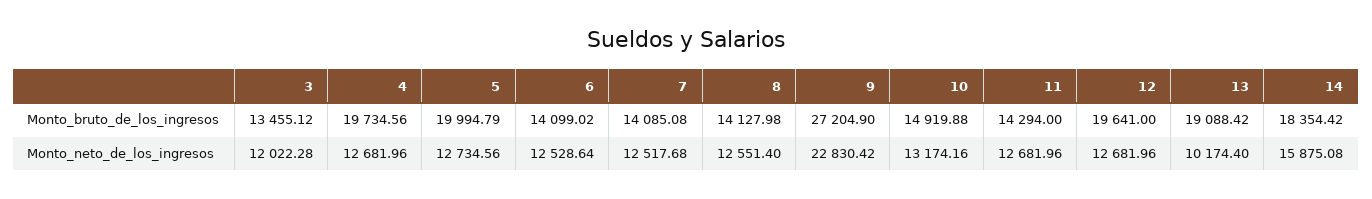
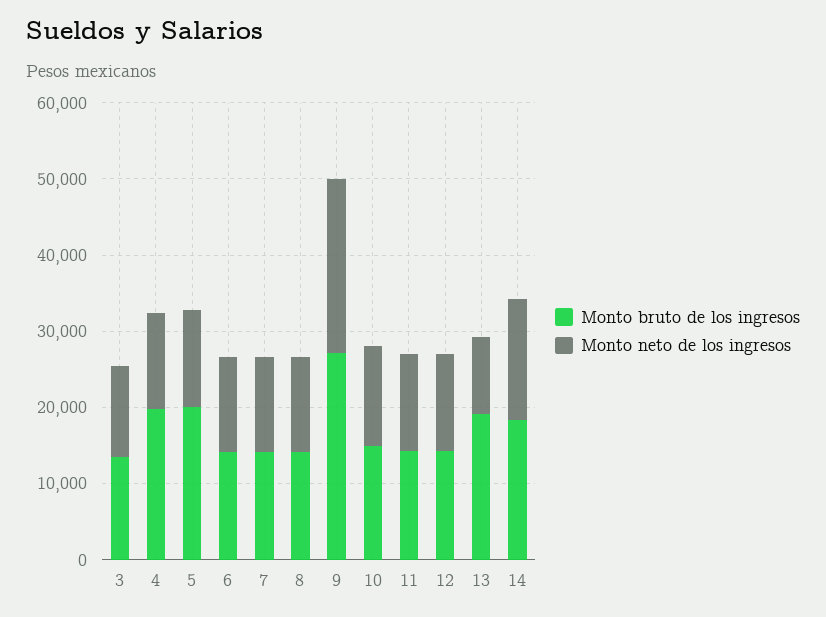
Monto_bruto_de_los_ingresos, 12: 19641 -> 14000

